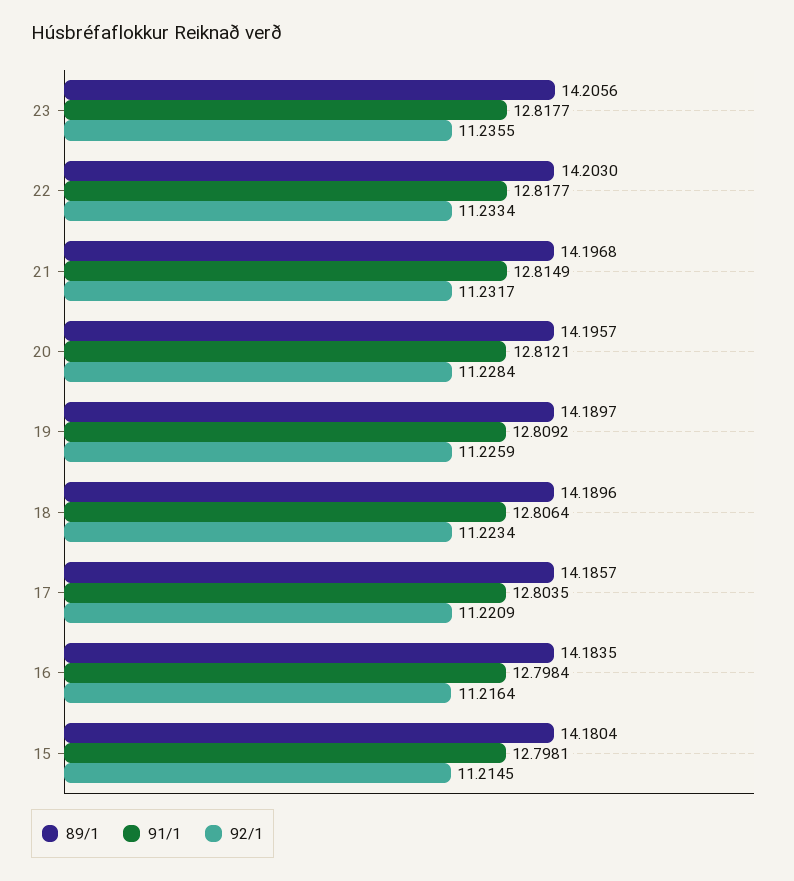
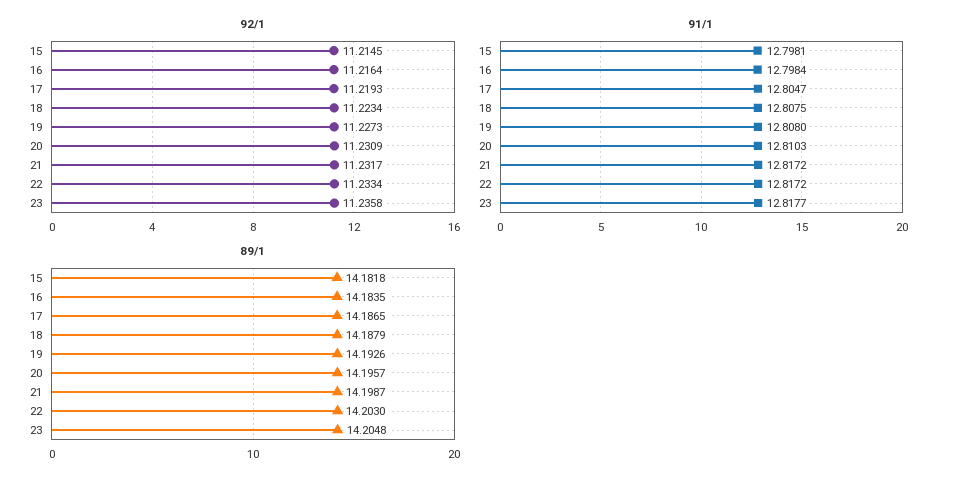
89/1, 23: 14.2056 -> 14.2048
92/1, 23: 11.2355 -> 11.2358
91/1, 22: 12.8177 -> 12.8172
89/1, 21: 14.1968 -> 14.1987
91/1, 21: 12.8149 -> 12.8172
91/1, 20: 12.8121 -> 12.8103
92/1, 20: 11.2284 -> 11.2309
89/1, 19: 14.1897 -> 14.1926
91/1, 19: 12.8092 -> 12.808
92/1, 19: 11.2259 -> 11.2273
89/1, 18: 14.1896 -> 14.1879
91/1, 18: 12.8064 -> 12.8075
89/1, 17: 14.1857 -> 14.1865
91/1, 17: 12.8035 -> 12.8047
92/1, 17: 11.2209 -> 11.2193
89/1, 15: 14.1804 -> 14.1818

